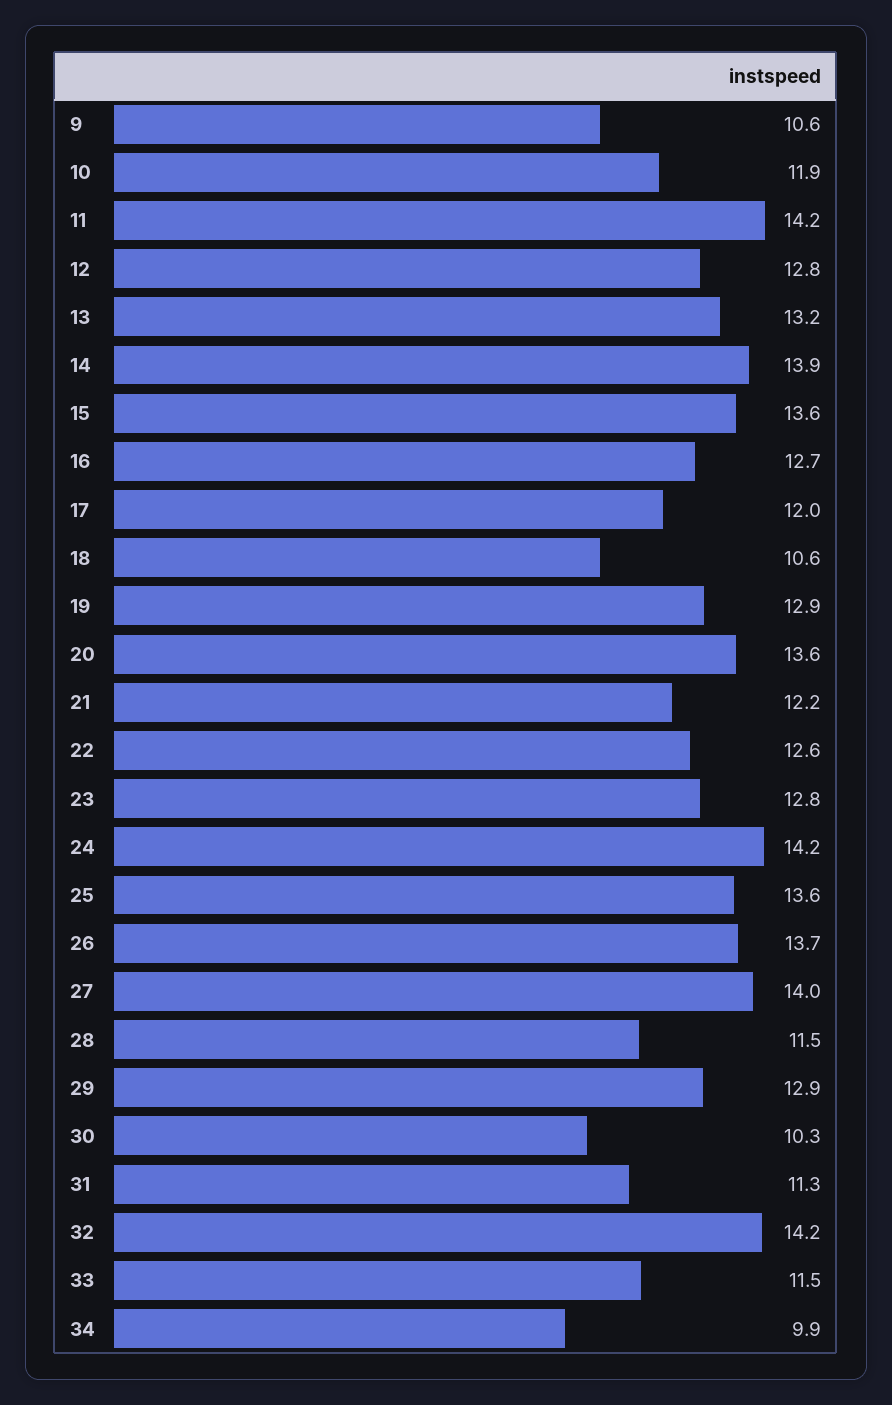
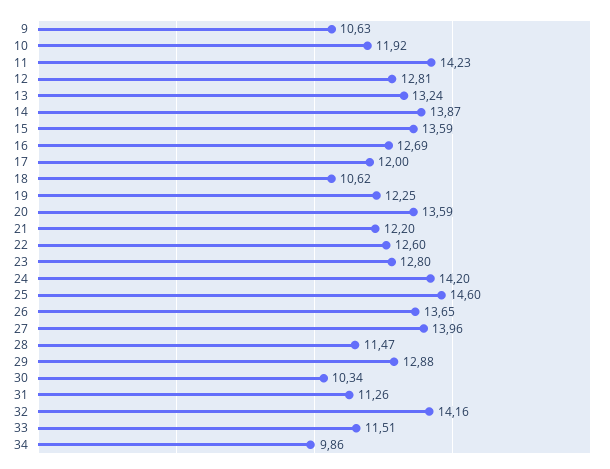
19: 12.9 -> 12.25
25: 13.6 -> 14.6

